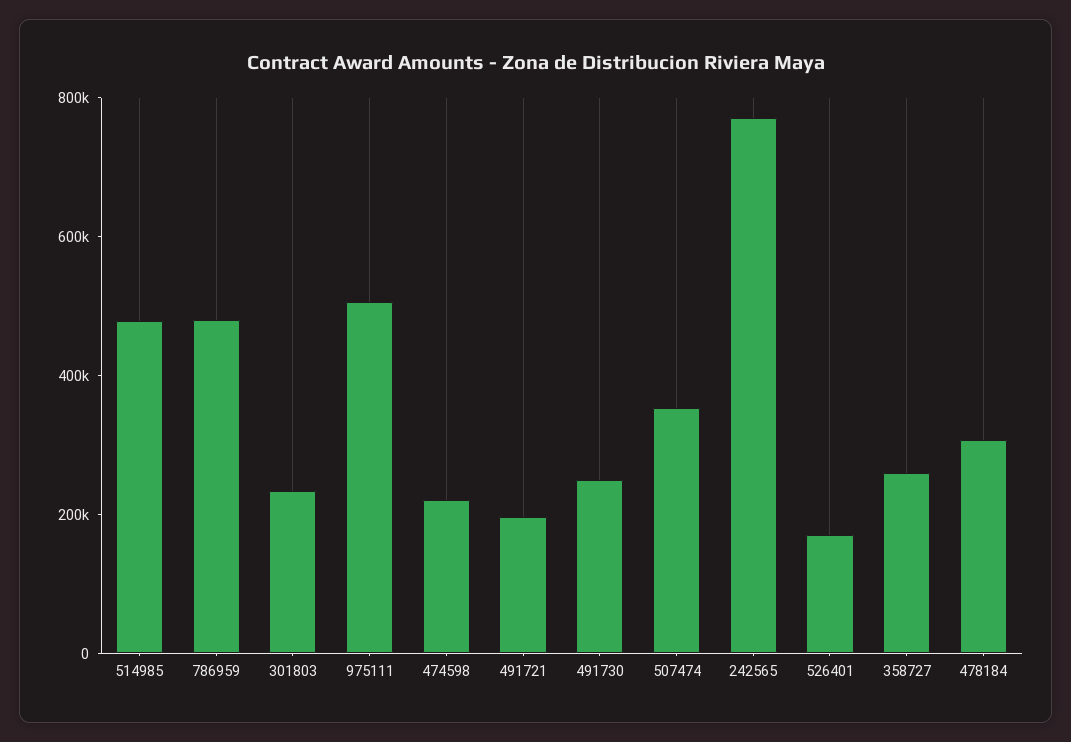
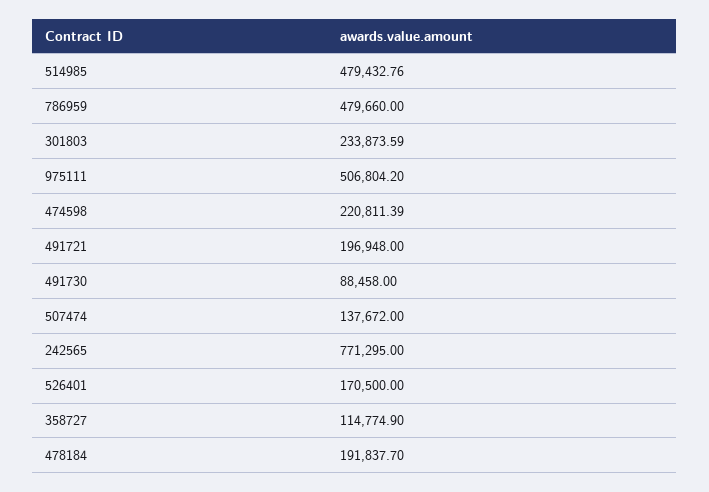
491730: 250000 -> 88458
507474: 350000 -> 137672
358727: 250000 -> 114774.9
478184: 300000 -> 191837.7

